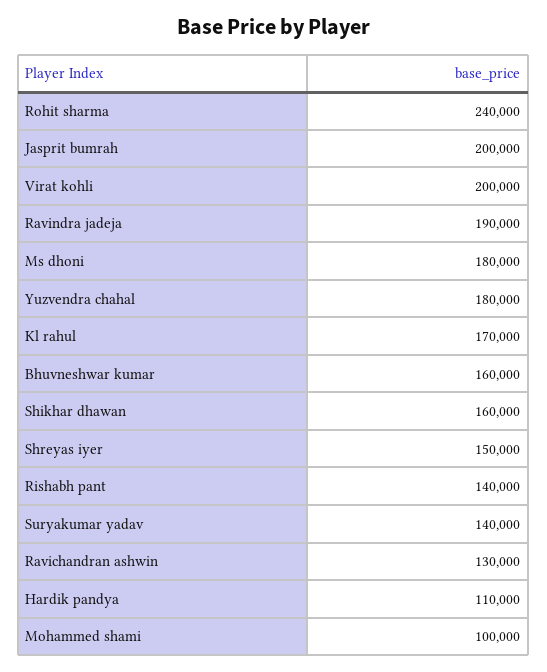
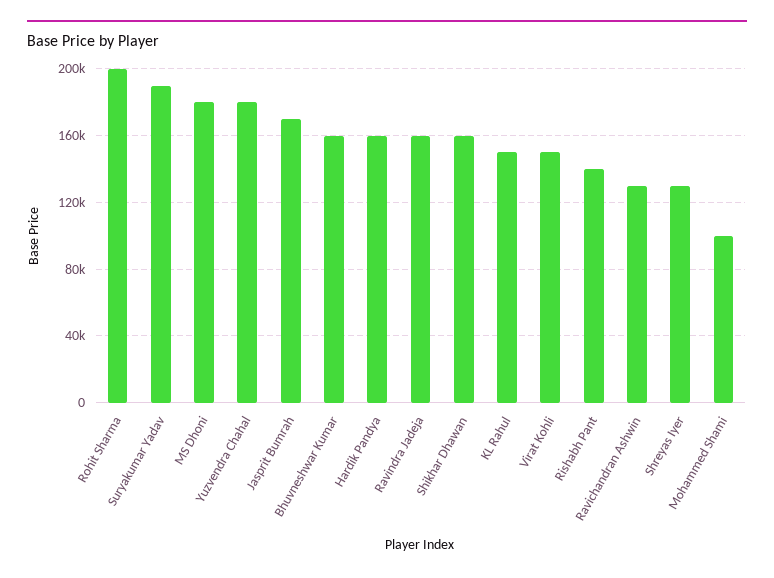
Rohit sharma: 240000 -> 200000
Jasprit bumrah: 200000 -> 170000
Virat kohli: 200000 -> 150000
Ravindra jadeja: 190000 -> 160000
Kl rahul: 170000 -> 150000
Shreyas iyer: 150000 -> 130000
Suryakumar yadav: 140000 -> 190000
Hardik pandya: 110000 -> 160000

